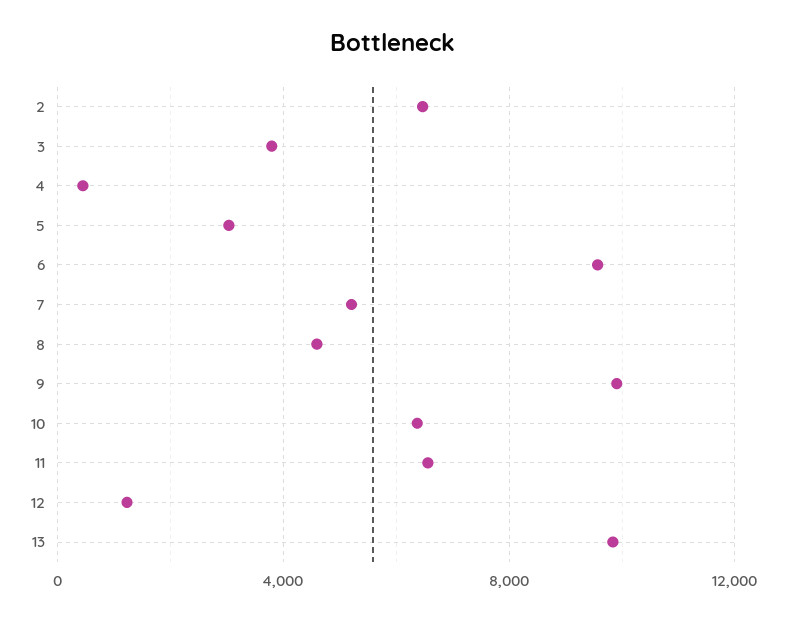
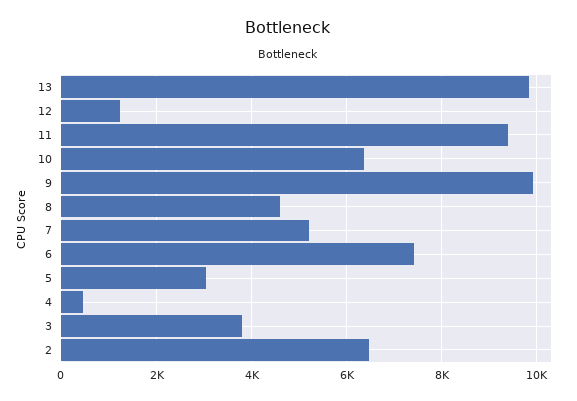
6: 9500 -> 7400
11: 6500 -> 9400

